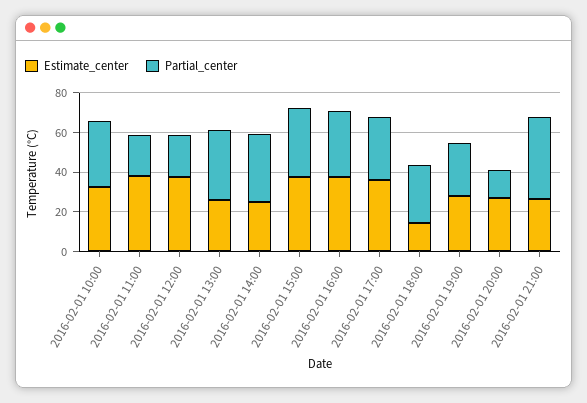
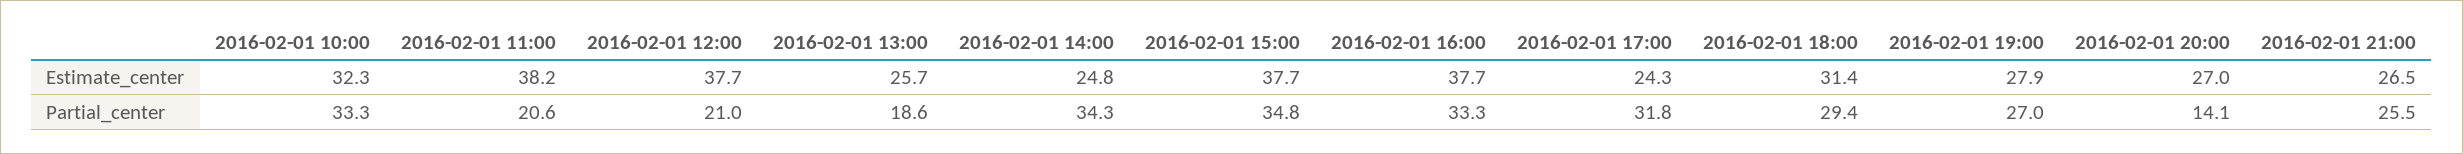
Partial_center, 2016-02-01 13:00: 35 -> 18.6
Estimate_center, 2016-02-01 17:00: 35 -> 24.3
Estimate_center, 2016-02-01 18:00: 15 -> 31.4
Partial_center, 2016-02-01 21:00: 40 -> 25.5

